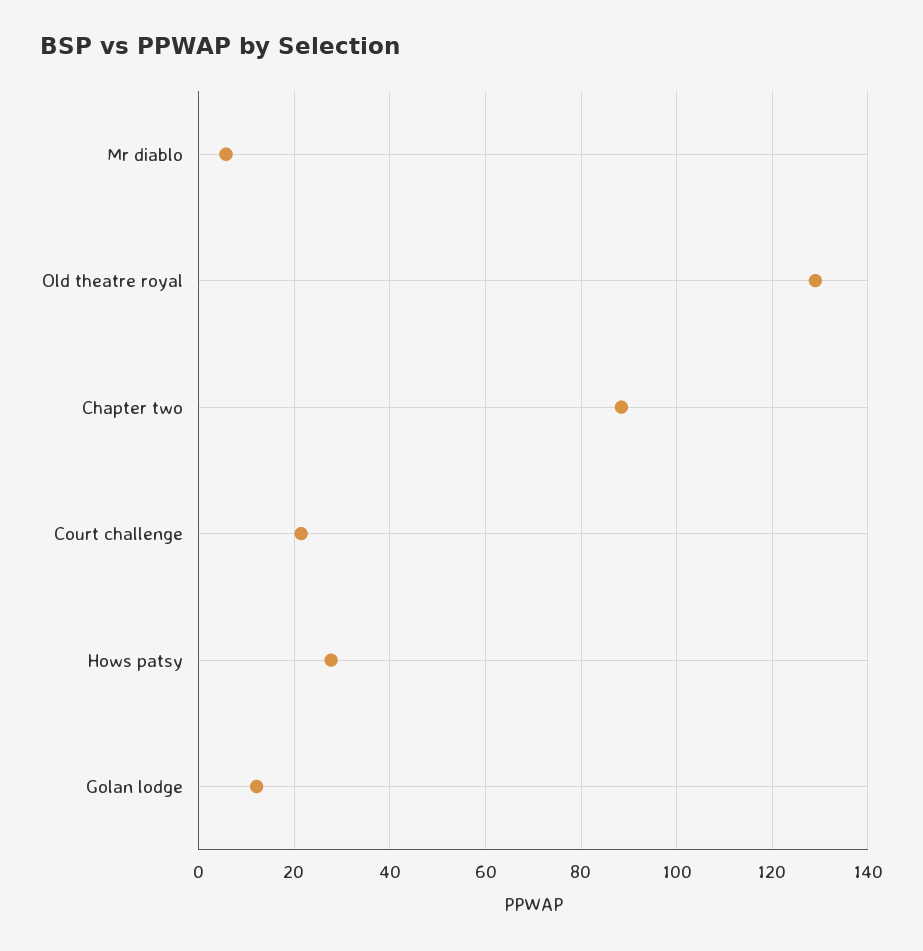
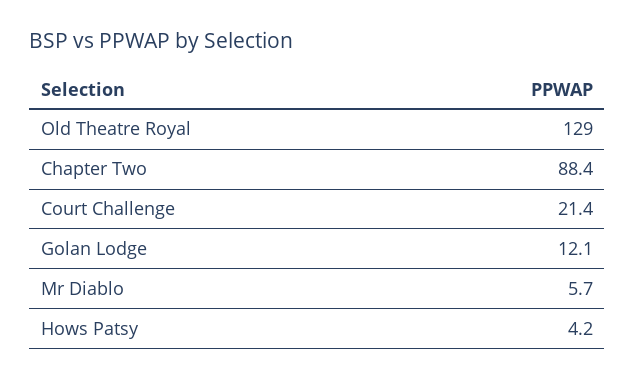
Hows patsy: 28 -> 4.2

